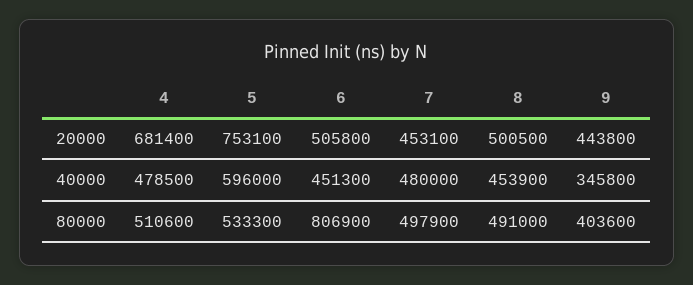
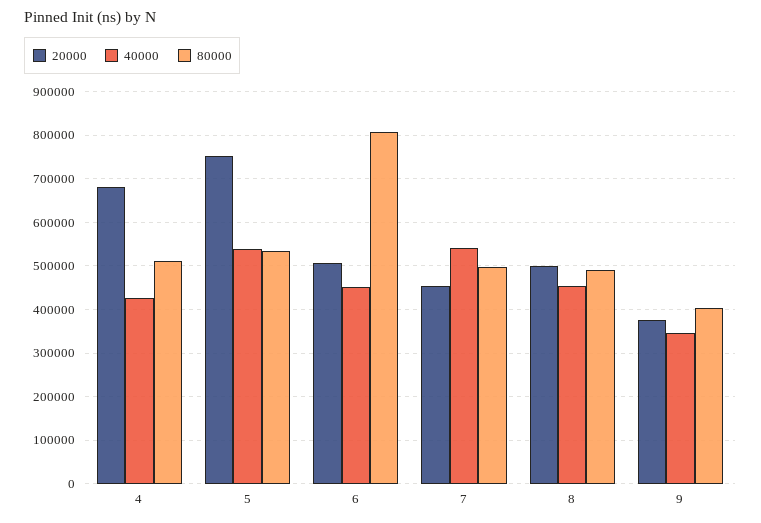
20000, 9: 443800 -> 380000
40000, 4: 478500 -> 420000
40000, 5: 596000 -> 540000
40000, 7: 480000 -> 540000

